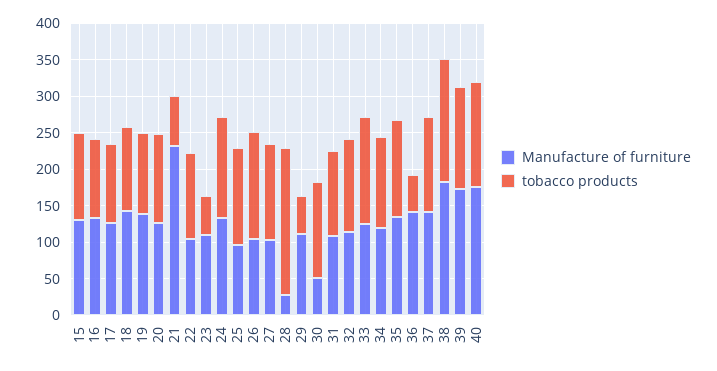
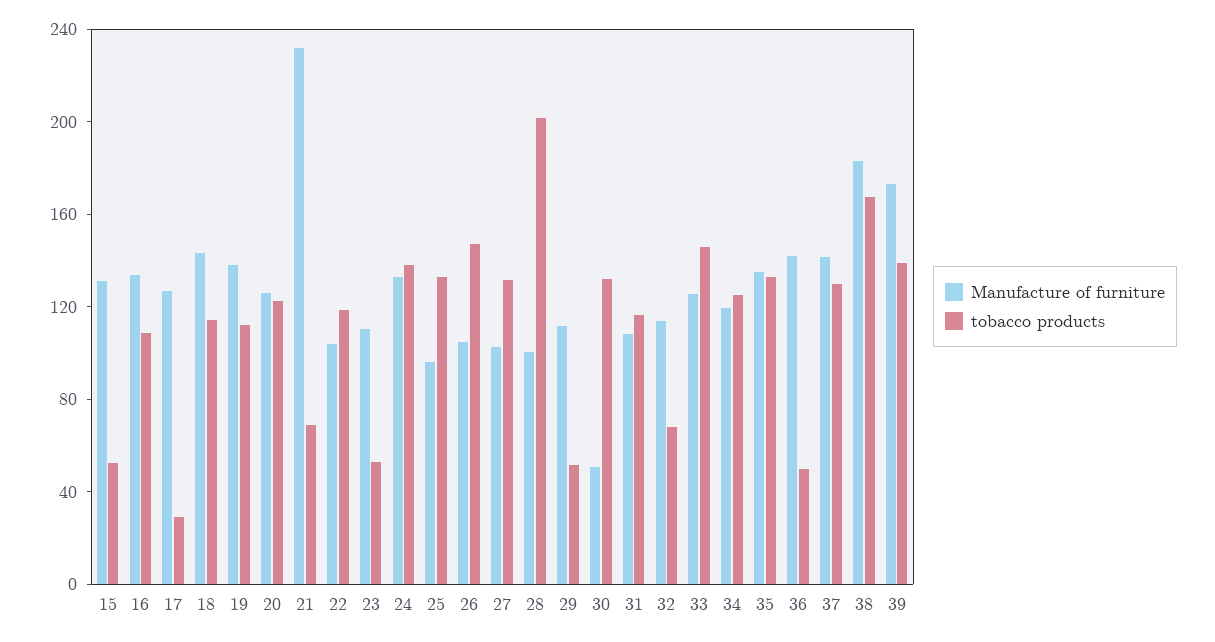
tobacco products, 15: 125 -> 50
tobacco products, 17: 100 -> 30
Manufacture of furniture, 28: 25 -> 100
tobacco products, 32: 125 -> 70
Manufacture of furniture, 40: 175 -> none
tobacco products, 40: 150 -> none

